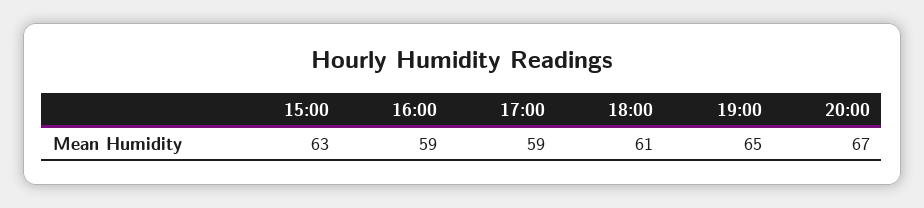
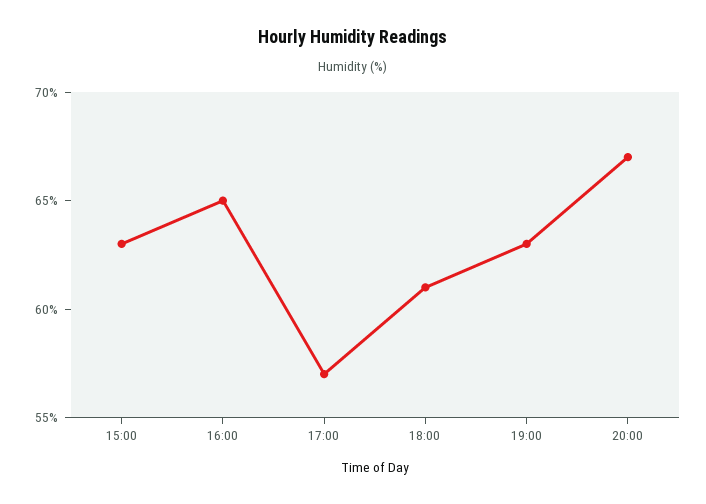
16:00: 59 -> 65
17:00: 59 -> 57
19:00: 65 -> 63

